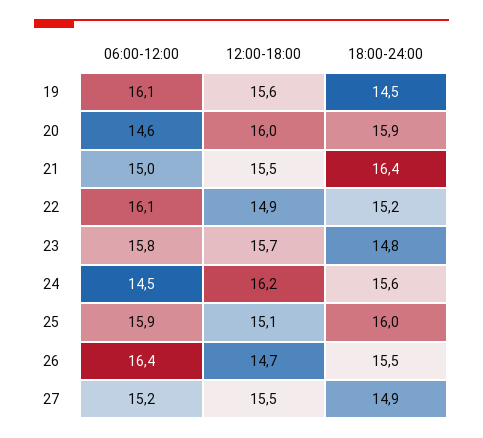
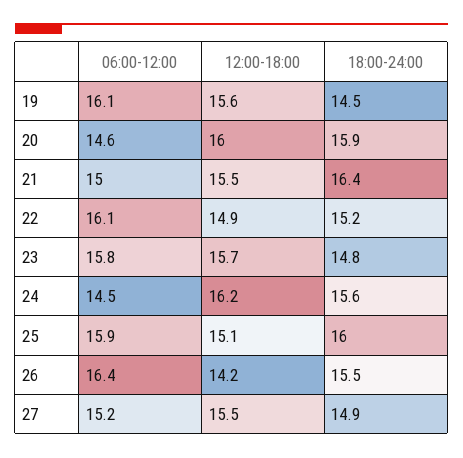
12:00-18:00, 26: 14.7 -> 14.2

